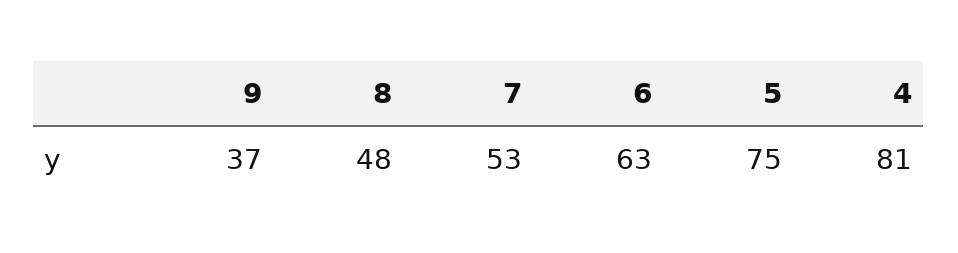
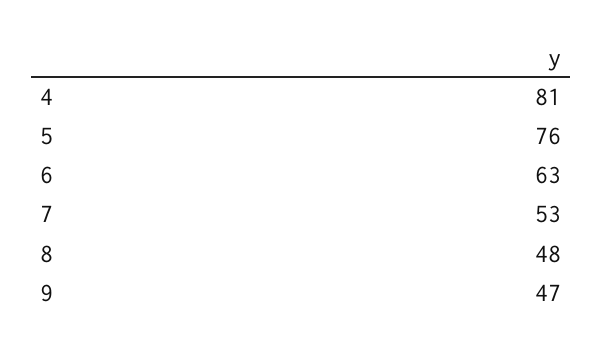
9: 37 -> 47
5: 75 -> 76

